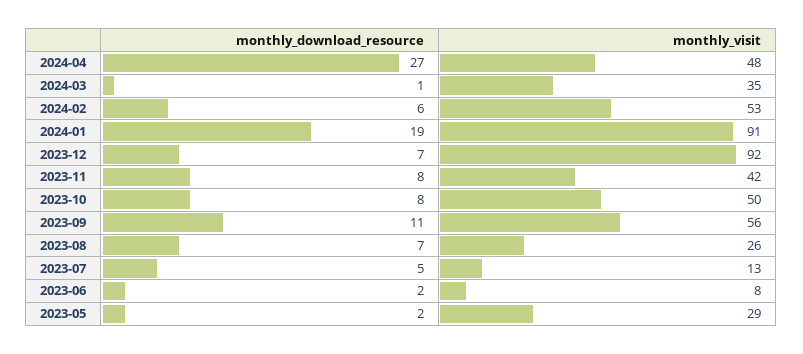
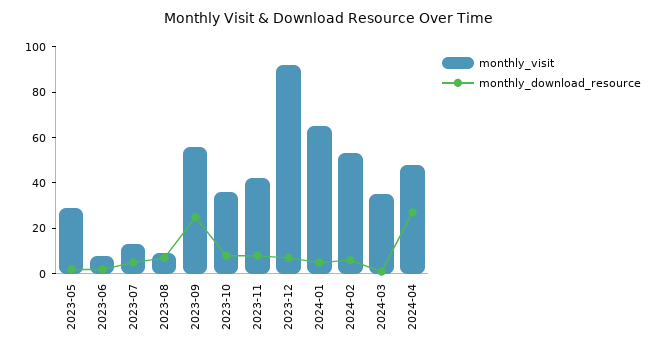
monthly_download_resource, 2024-01: 19 -> 5
monthly_visit, 2024-01: 91 -> 65
monthly_visit, 2023-10: 50 -> 35
monthly_download_resource, 2023-09: 11 -> 25
monthly_visit, 2023-08: 26 -> 10

